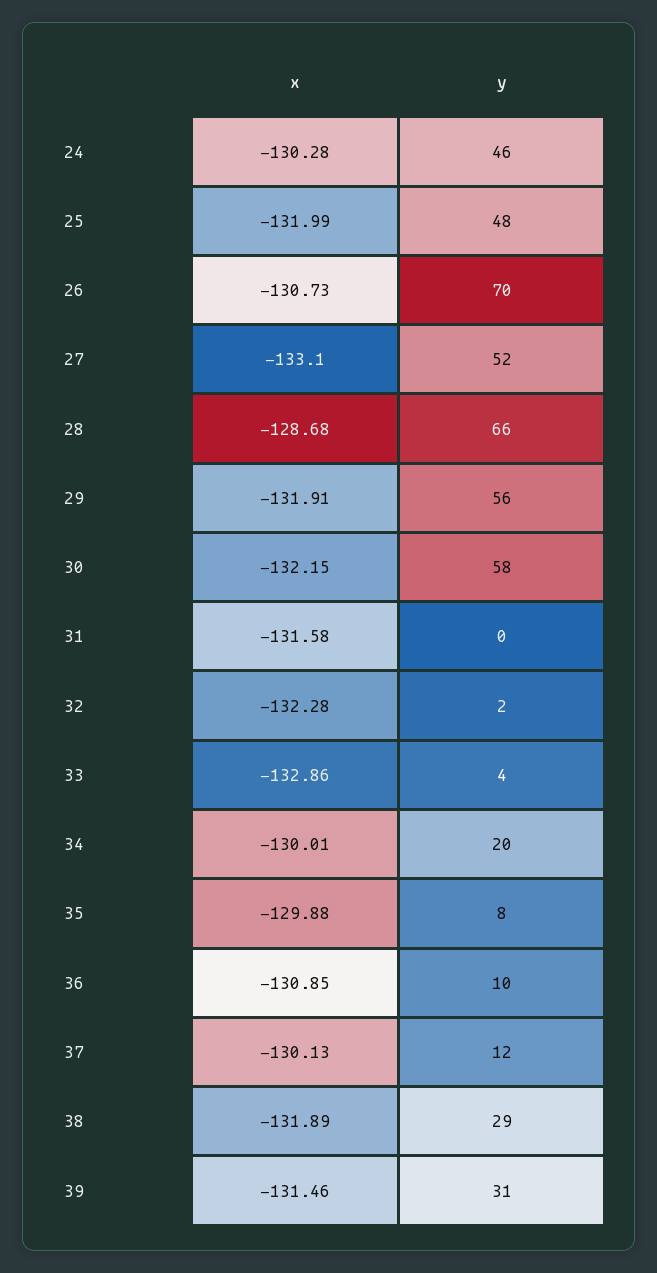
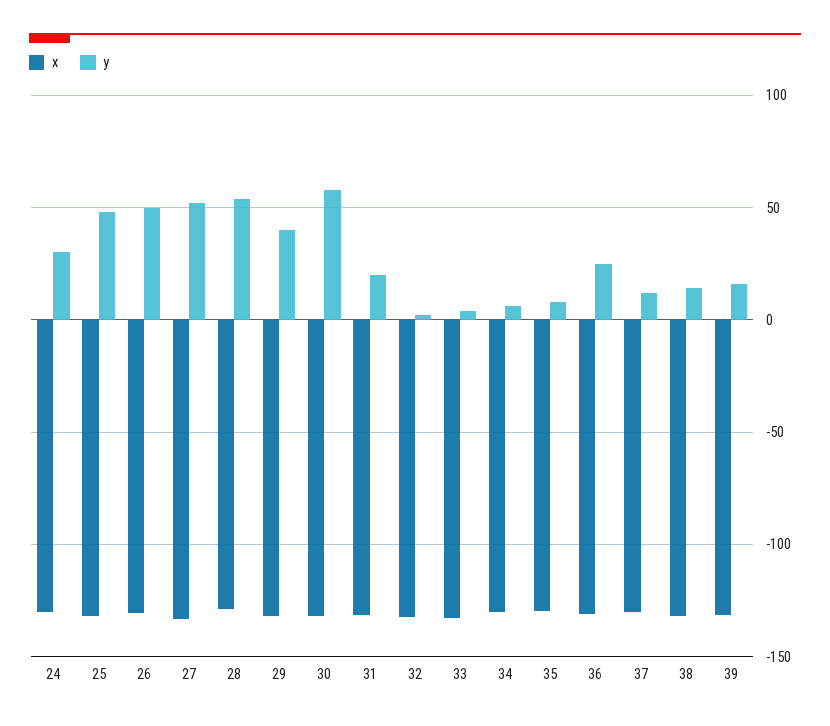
y, 24: 46 -> 30
y, 26: 70 -> 50
y, 28: 66 -> 55
y, 29: 56 -> 40
y, 31: 0 -> 20
y, 34: 20 -> 5
y, 36: 10 -> 25
y, 38: 29 -> 15
y, 39: 31 -> 15

